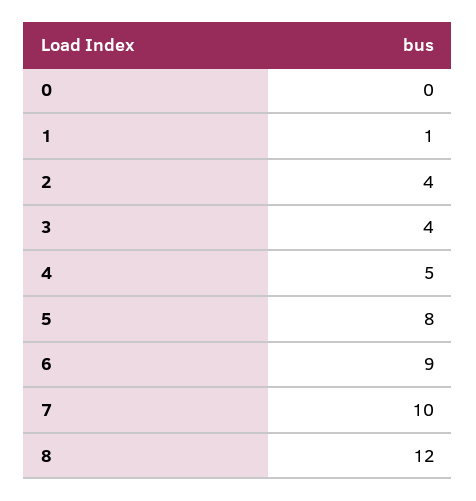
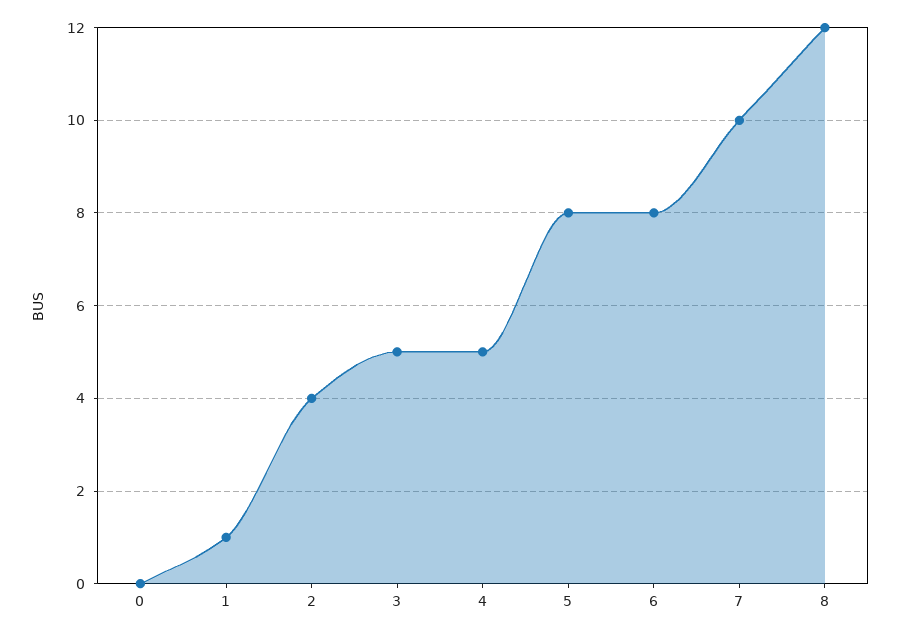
3: 4 -> 5
6: 9 -> 8

